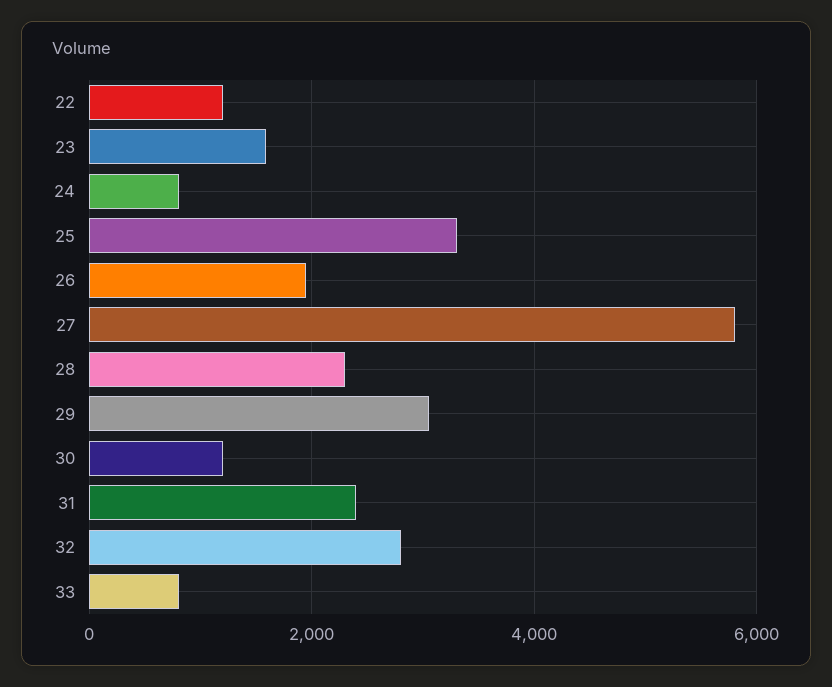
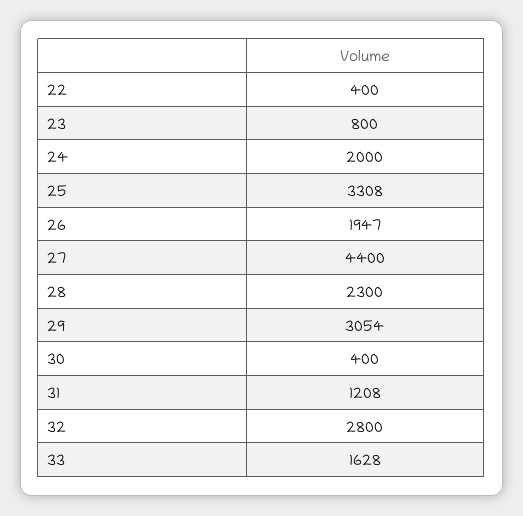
22: 1200 -> 400
23: 1600 -> 800
24: 800 -> 2000
27: 5800 -> 4400
30: 1200 -> 400
31: 2400 -> 1208
33: 800 -> 1628

